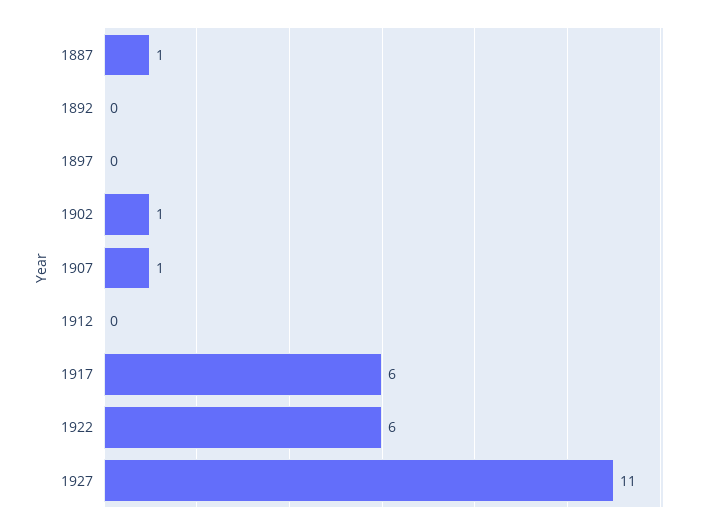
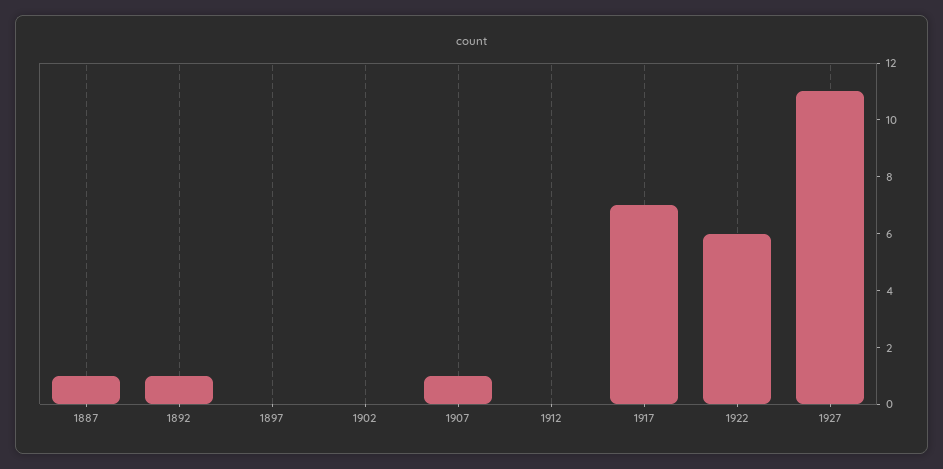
1892: 0 -> 1
1902: 1 -> 0
1917: 6 -> 7

